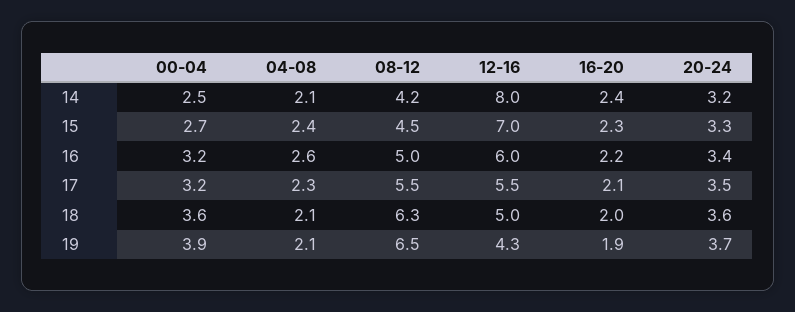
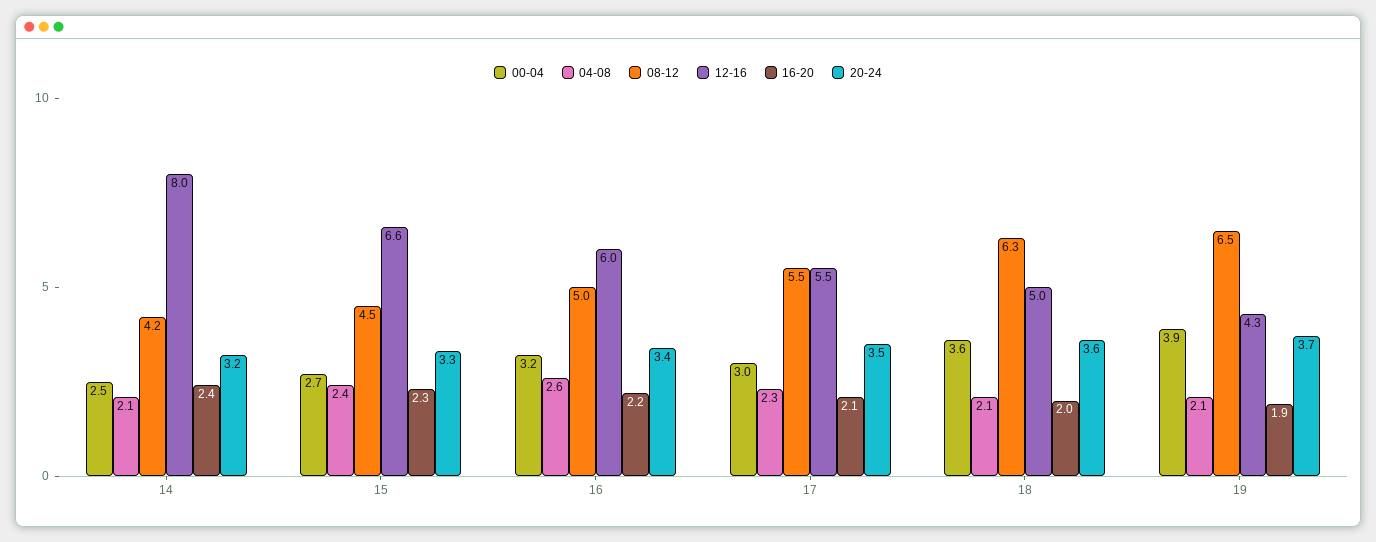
12-16, 15: 7 -> 6.6
00-04, 17: 3.2 -> 3

